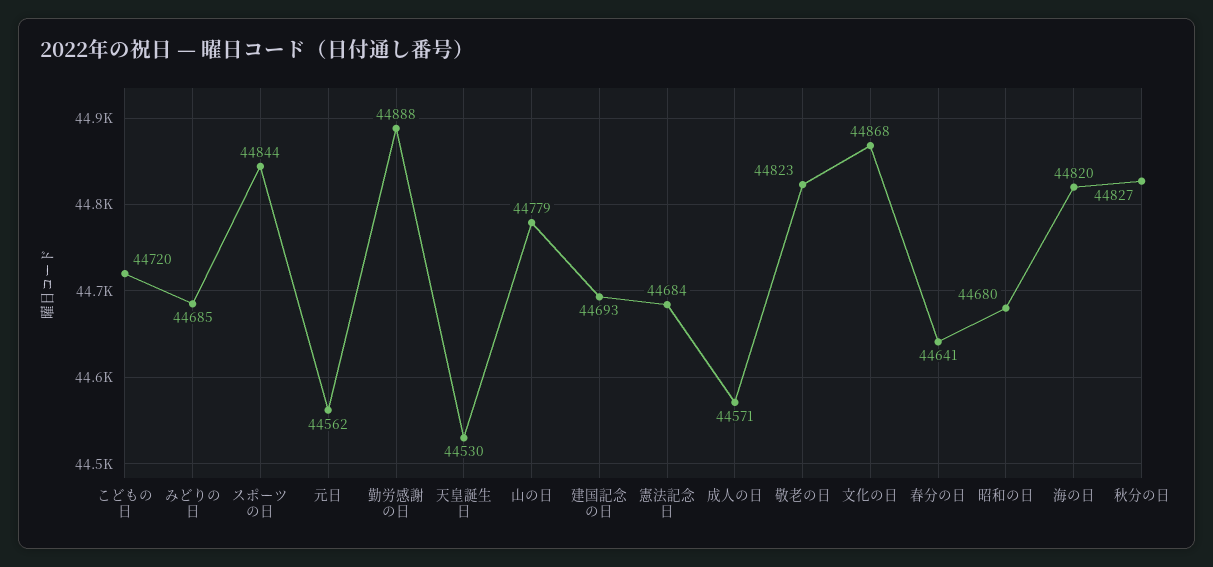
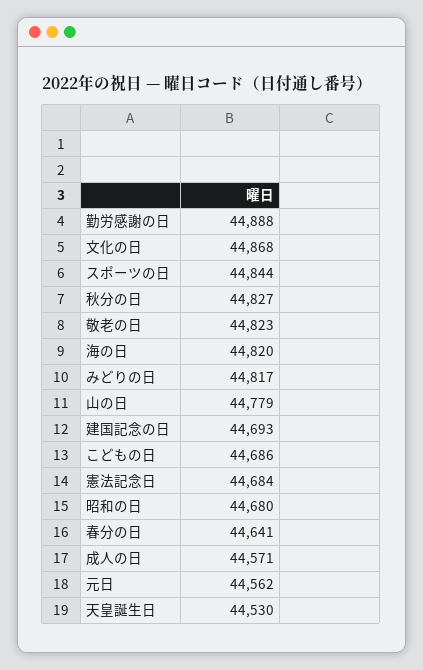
こどもの日: 44720 -> 44686
みどりの日: 44685 -> 44817

